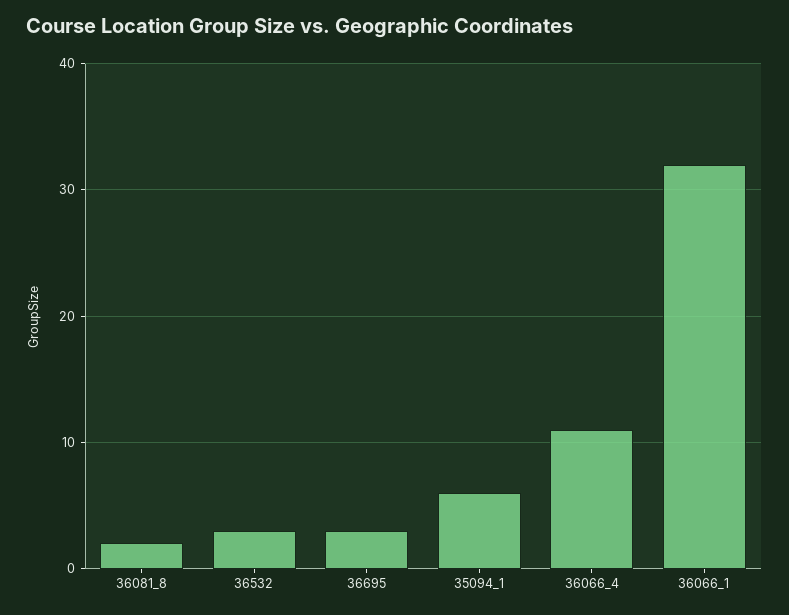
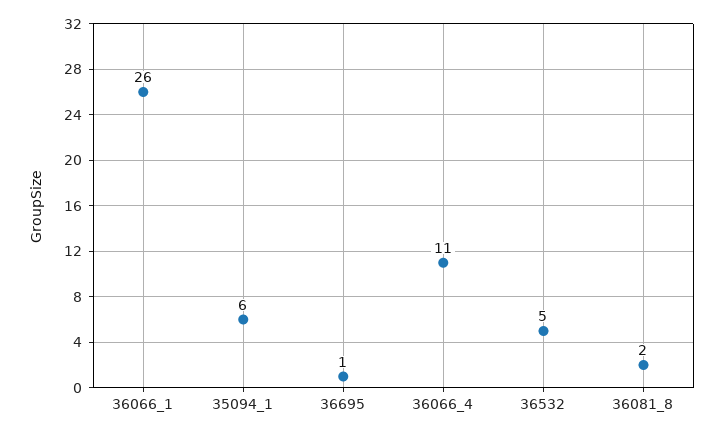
36532: 3 -> 5
36695: 3 -> 1
36066_1: 32 -> 26

